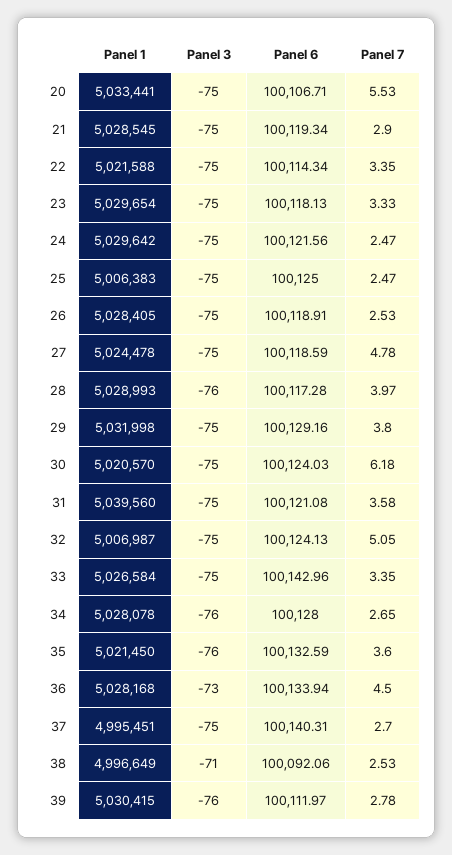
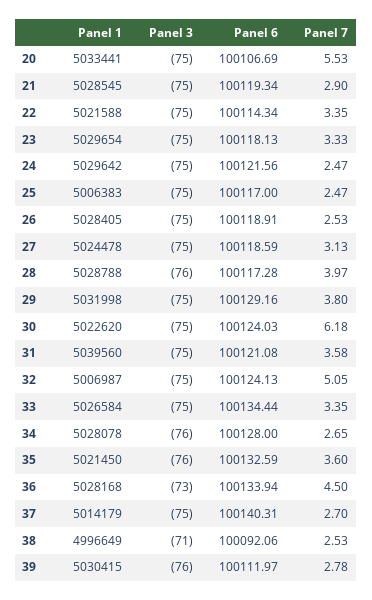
Panel 6, 20: 100106.71 -> 100106.69
Panel 6, 25: 100125 -> 100117
Panel 7, 27: 4.78 -> 3.13
Panel 1, 28: 5028993 -> 5028788
Panel 1, 30: 5020570 -> 5022620
Panel 6, 33: 100142.96 -> 100134.44
Panel 1, 37: 4995451 -> 5014179

